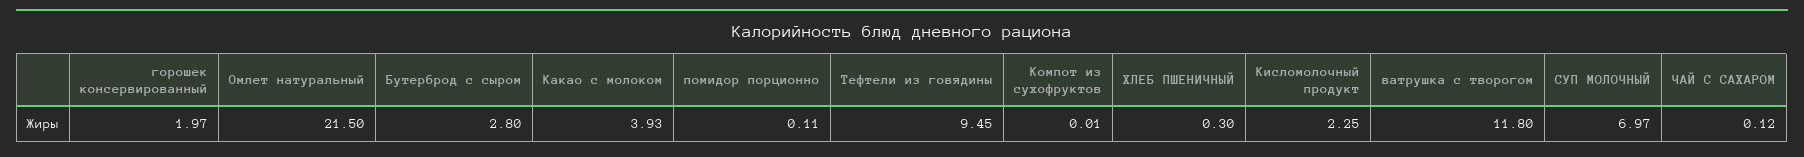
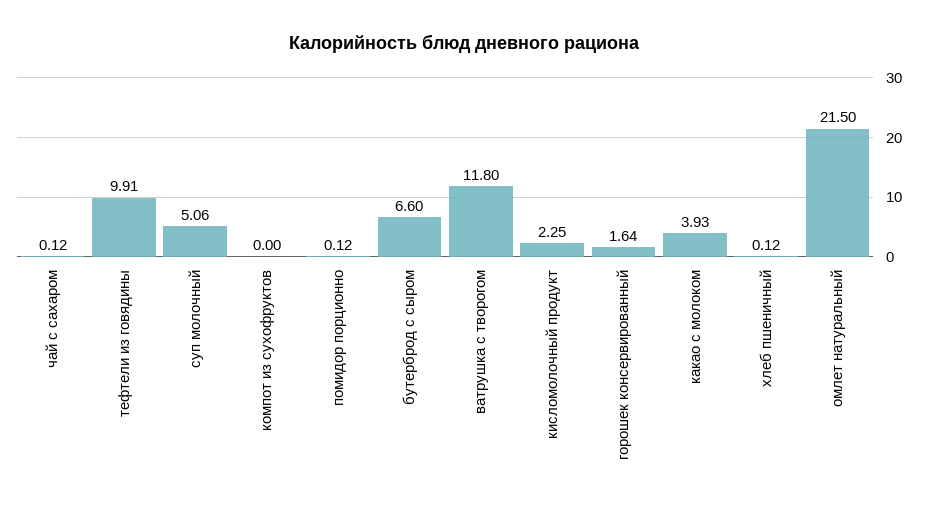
горошек консервированный: 1.97 -> 1.64
Бутерброд с сыром: 2.8 -> 6.6
помидор порционно: 0.11 -> 0.12
Тефтели из говядины: 9.45 -> 9.91
Компот из сухофруктов: 0.01 -> 0
ХЛЕБ ПШЕНИЧНЫЙ: 0.3 -> 0.12
СУП МОЛОЧНЫЙ: 6.97 -> 5.06

